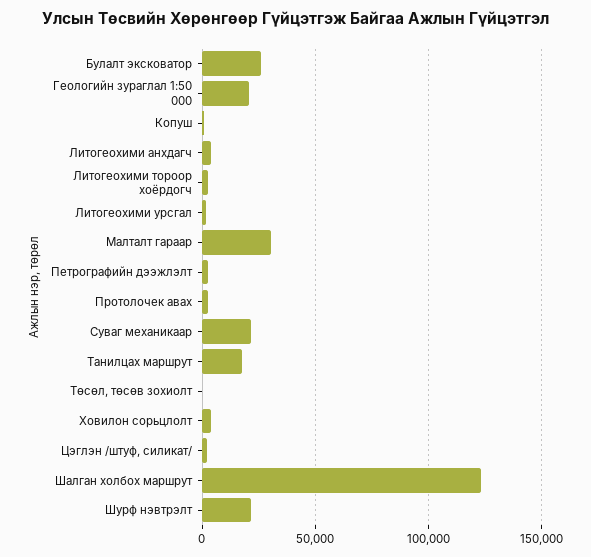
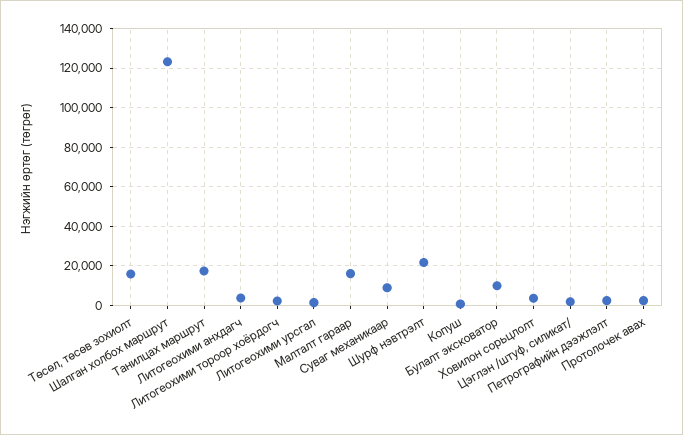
Булалт эксковатор: 25000 -> 10000
Геологийн зураглал 1:50 000: 20000 -> none
Малталт гараар: 30000 -> 15000
Суваг механикаар: 20000 -> 10000
Төсөл, төсөв зохиолт: 0 -> 15000

